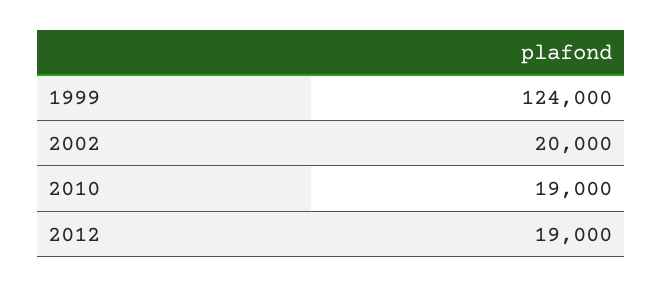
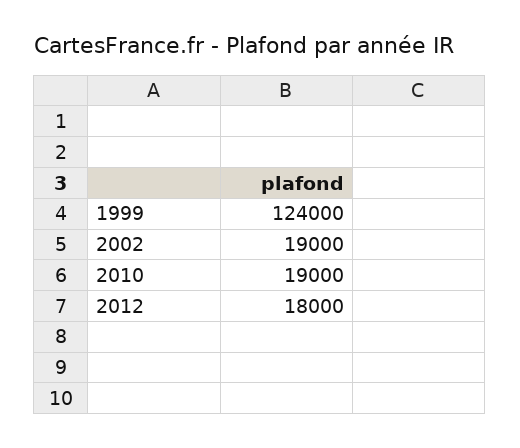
2002: 20000 -> 19000
2012: 19000 -> 18000

